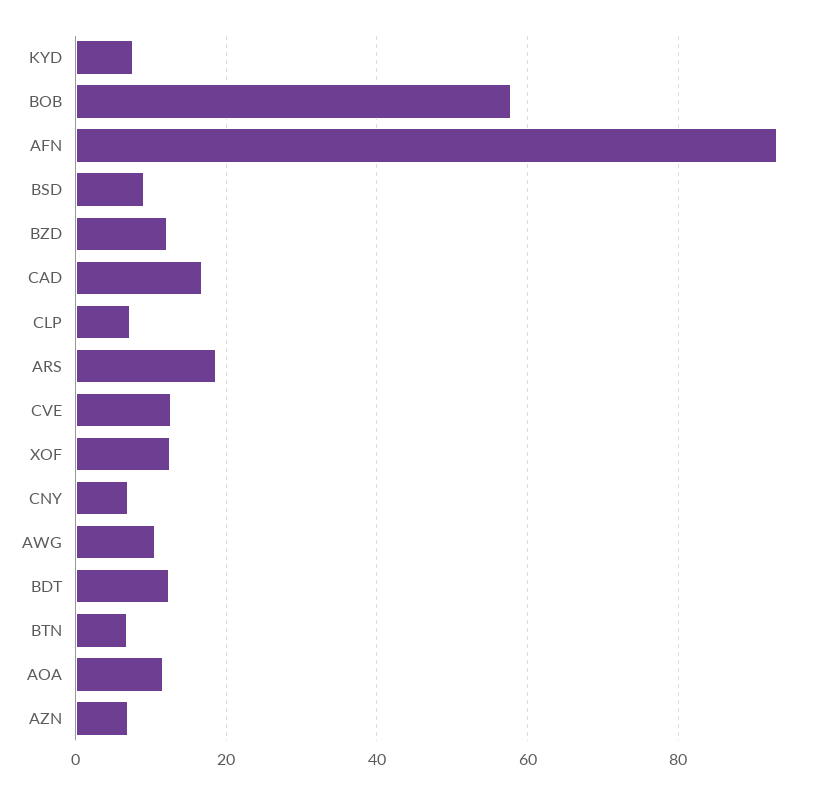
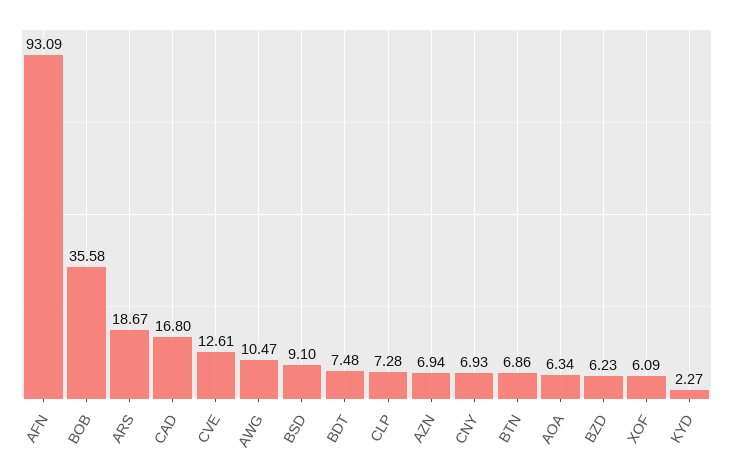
KYD: 8 -> 2.27
BOB: 58 -> 35.58
BZD: 12 -> 6.23
XOF: 12 -> 6.09
BDT: 12 -> 7.48
AOA: 12 -> 6.34

